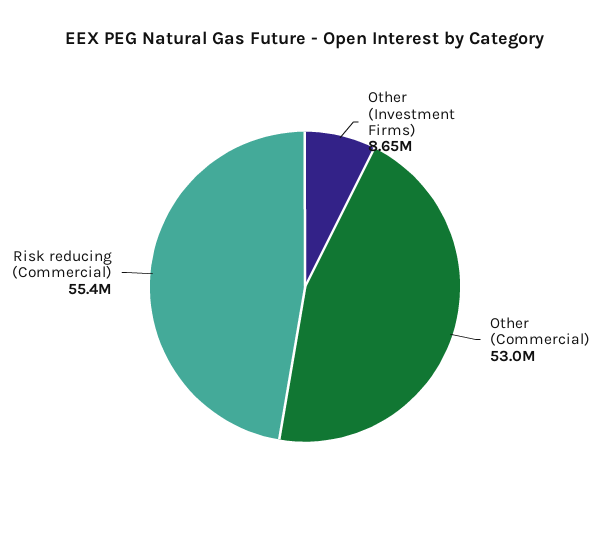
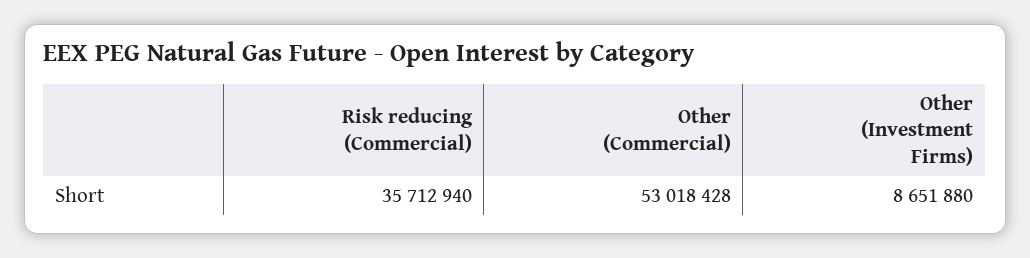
Risk reducing (Commercial): 55400000 -> 35712940

